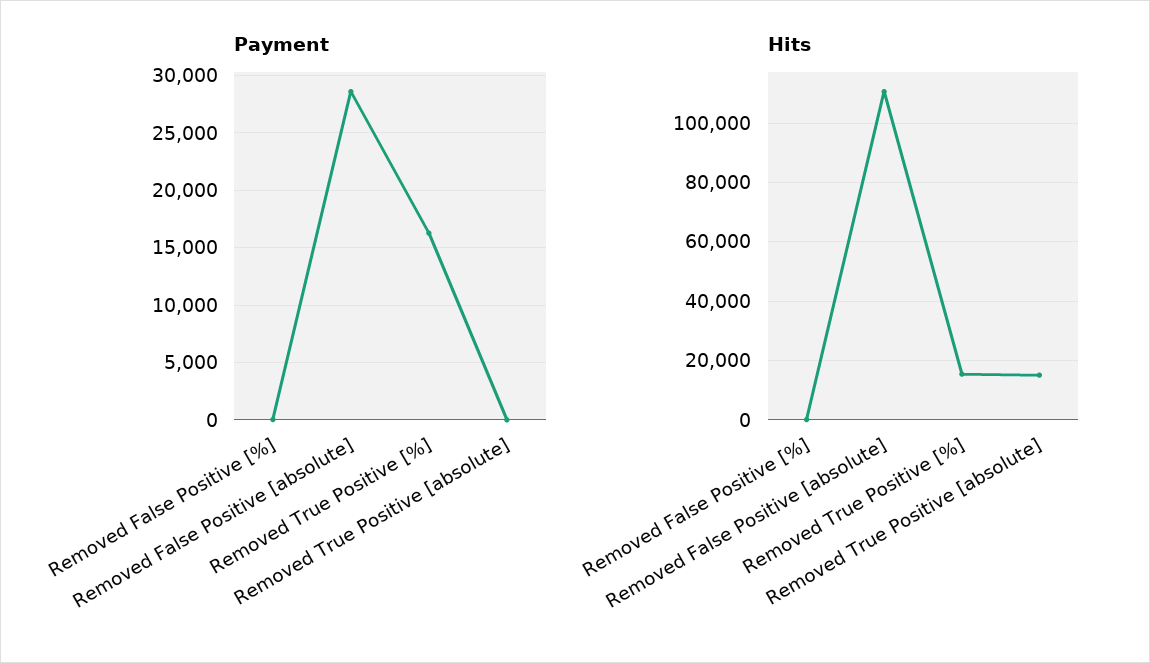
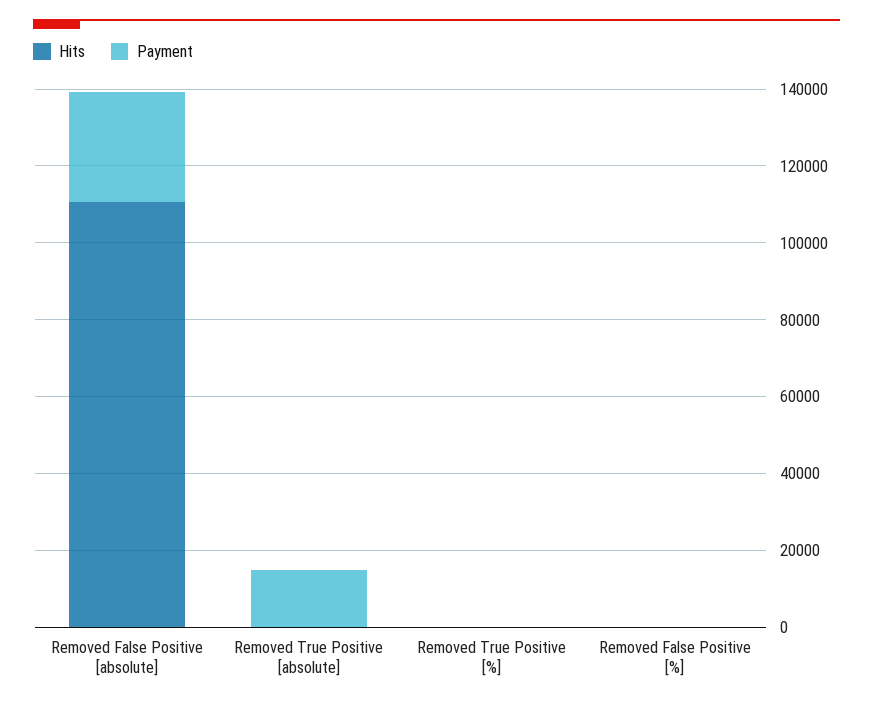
Payment, Removed True Positive [%]: 16000 -> 0
Payment, Removed True Positive [absolute]: 0 -> 15000
Hits, Removed True Positive [%]: 15000 -> 0
Hits, Removed True Positive [absolute]: 15000 -> 0

